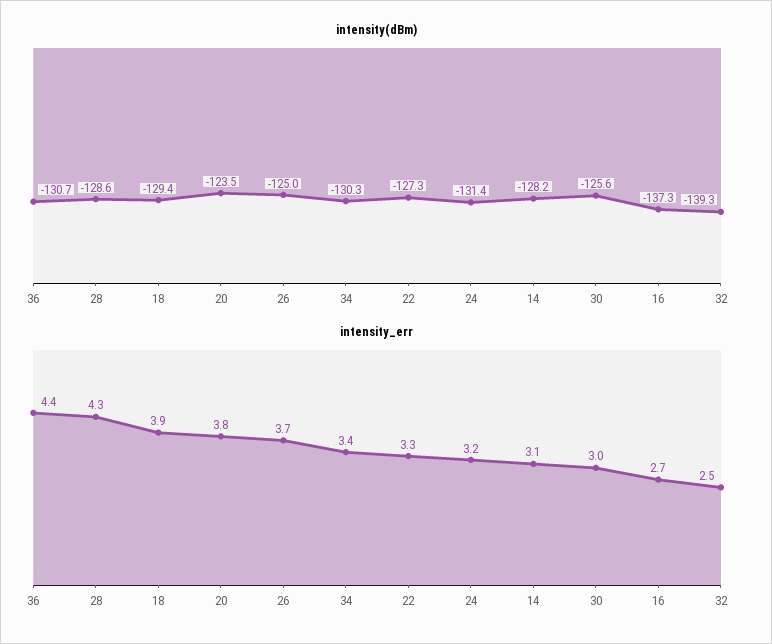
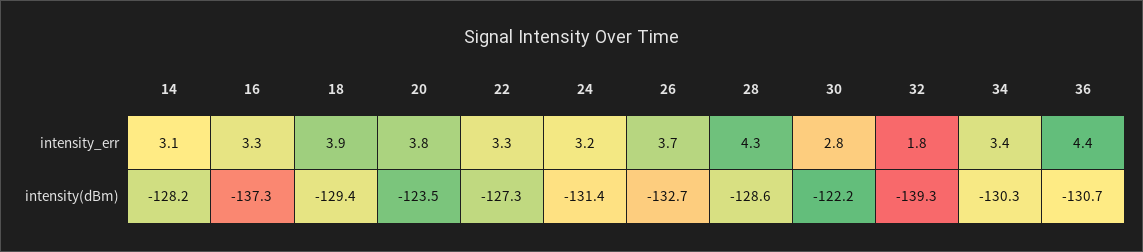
intensity(dBm), 26: -125 -> -132.7
intensity(dBm), 30: -125.6 -> -122.2
intensity_err, 30: 3 -> 2.8
intensity_err, 16: 2.7 -> 3.3
intensity_err, 32: 2.5 -> 1.8

